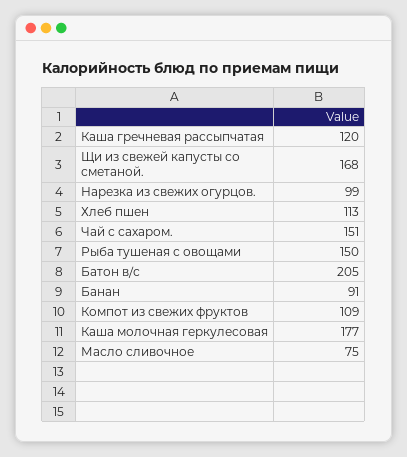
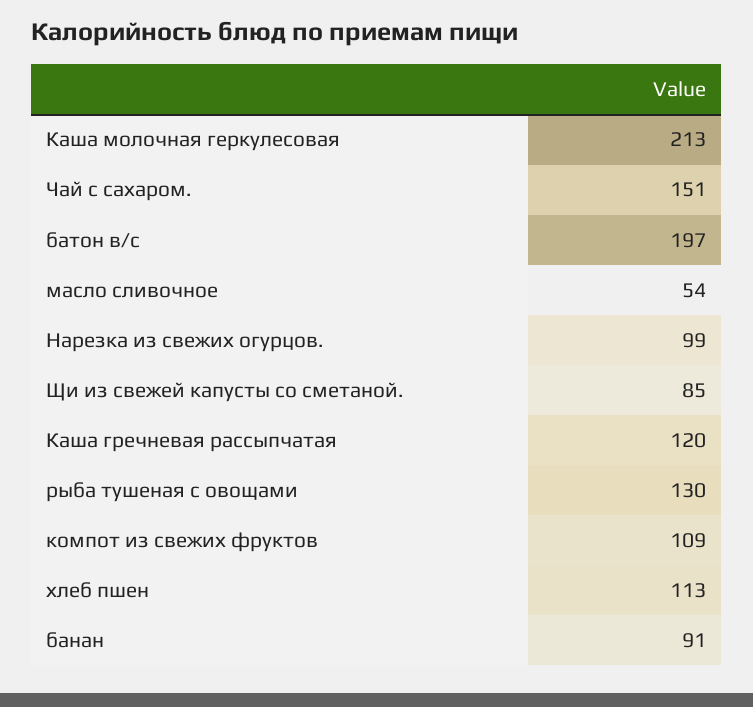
Щи из свежей капусты со сметаной.: 168 -> 85
Рыба тушеная с овощами: 150 -> 130
Батон в/с: 205 -> 197
Каша молочная геркулесовая: 177 -> 213
Масло сливочное: 75 -> 54

